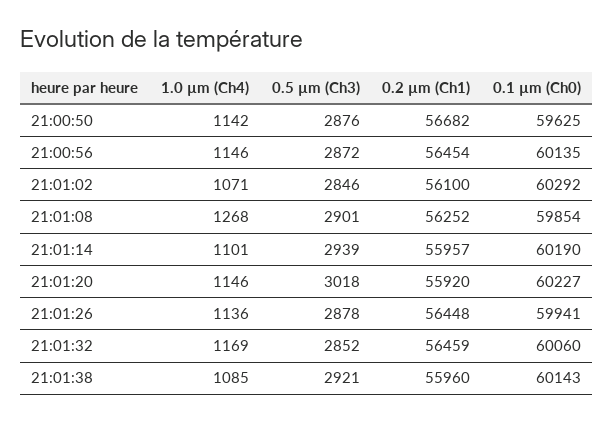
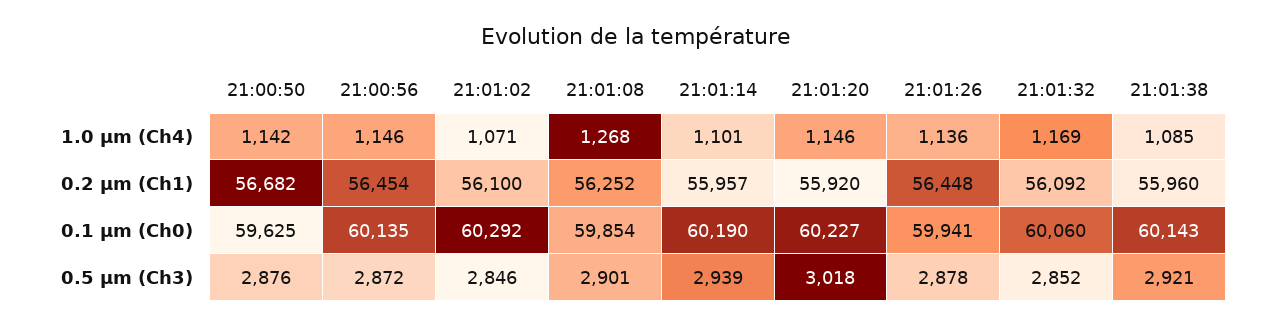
0.2 µm (Ch1), 21:01:32: 56459 -> 56092

